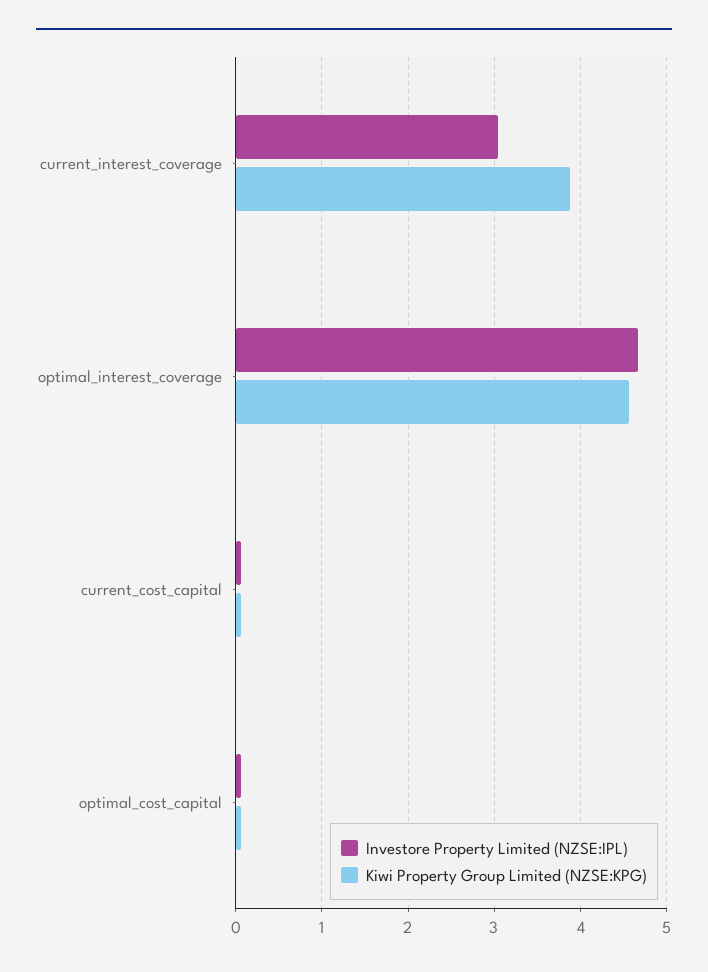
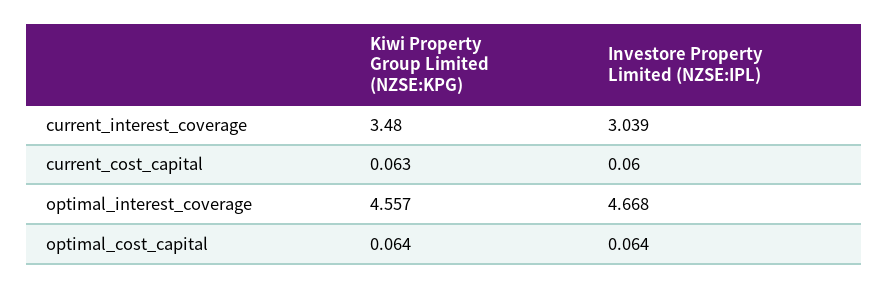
Kiwi Property Group Limited (NZSE:KPG), current_interest_coverage: 3.9 -> 3.48

